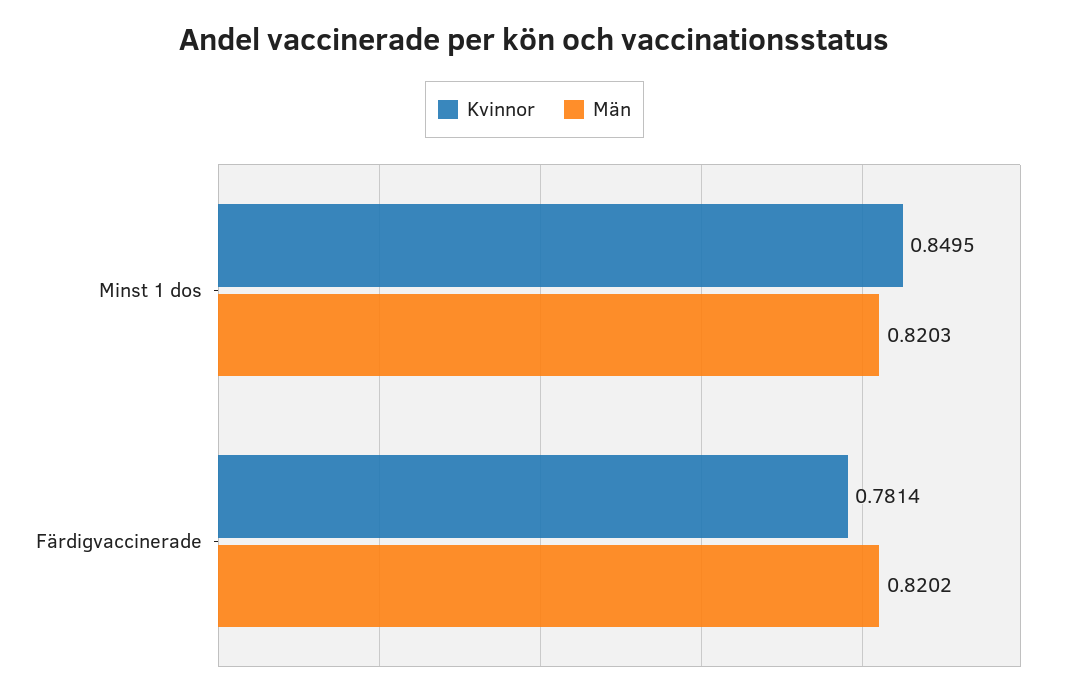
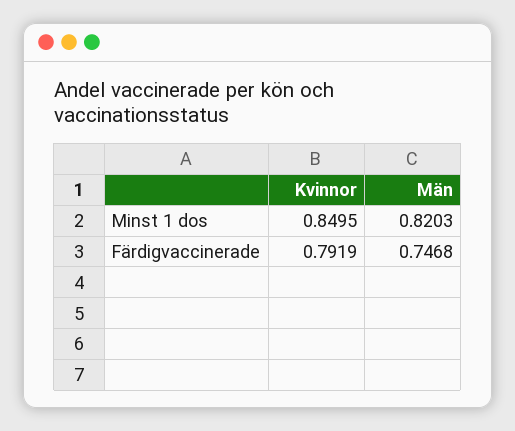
Kvinnor, Färdigvaccinerade: 0.7814 -> 0.7919
Män, Färdigvaccinerade: 0.8202 -> 0.7468

